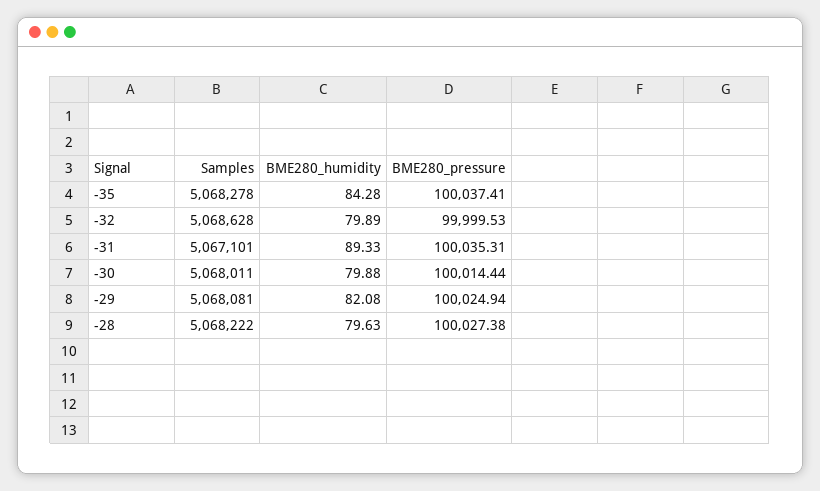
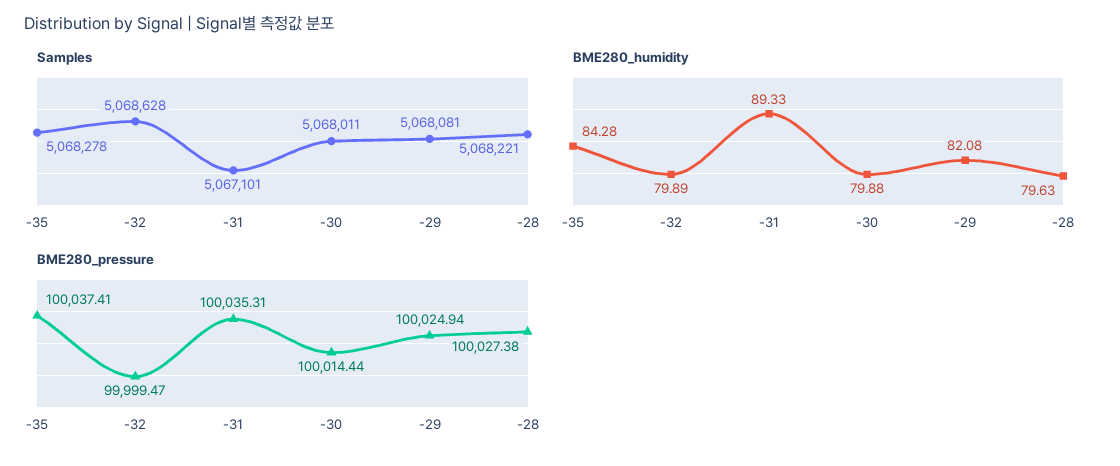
BME280_pressure, -32: 99999.53 -> 99999.47
Samples, -28: 5068222 -> 5068221

